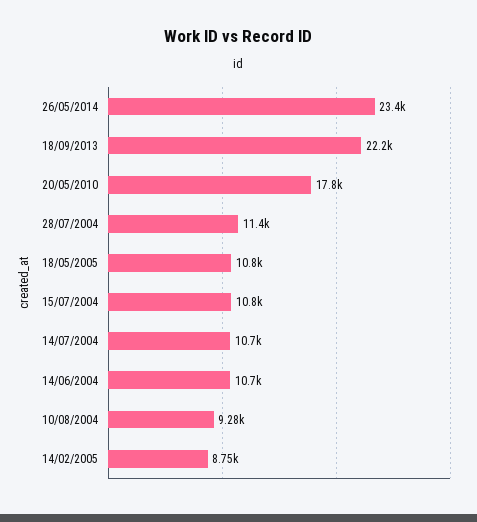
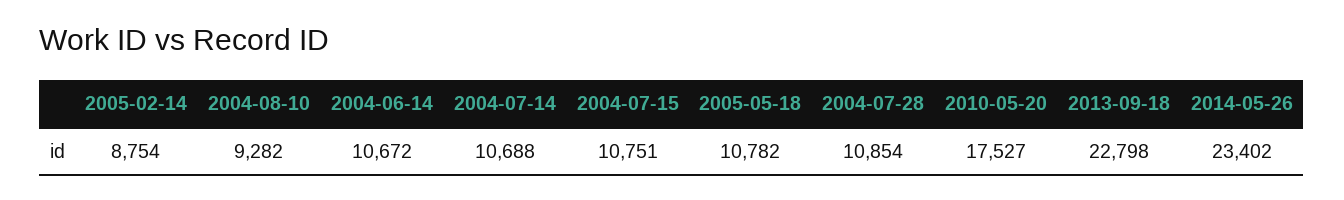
18/09/2013: 22200 -> 22798
20/05/2010: 17800 -> 17527
28/07/2004: 11400 -> 10854

